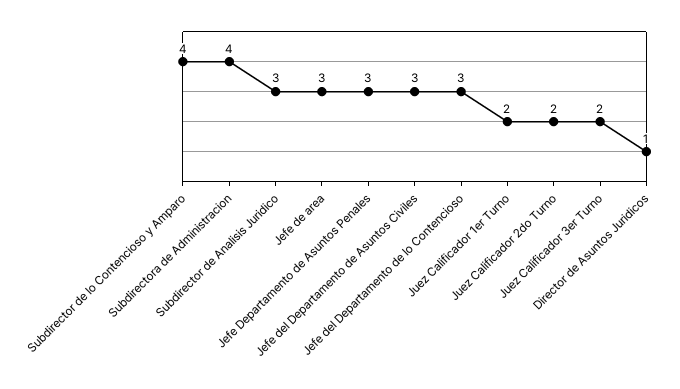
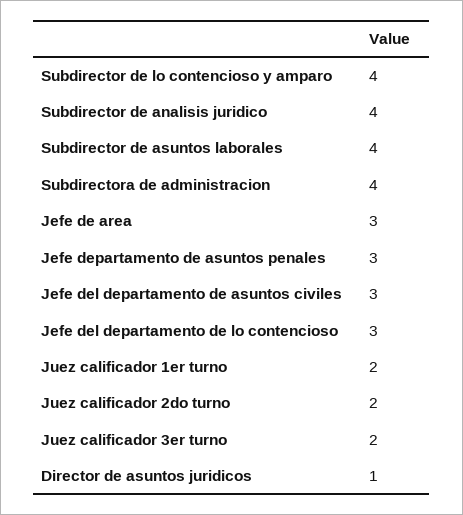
Subdirector de Analisis Juridico: 3 -> 4
Subdirector de asuntos laborales: none -> 4

